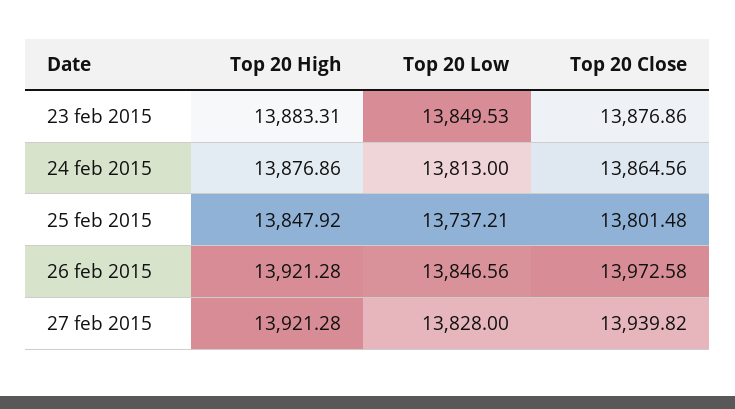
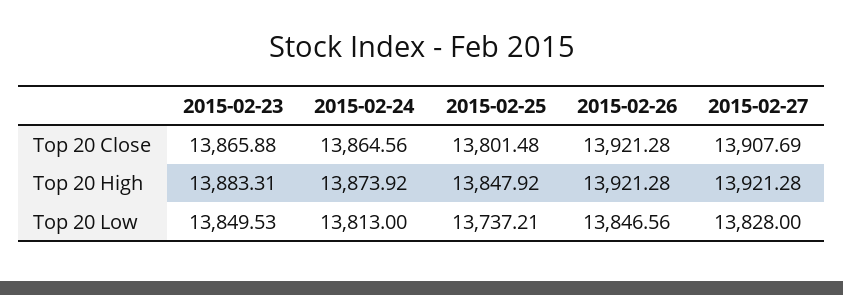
Top 20 Close, 23 feb 2015: 13876.86 -> 13865.88
Top 20 High, 24 feb 2015: 13876.86 -> 13873.92
Top 20 Close, 26 feb 2015: 13972.58 -> 13921.28
Top 20 Close, 27 feb 2015: 13939.82 -> 13907.69

